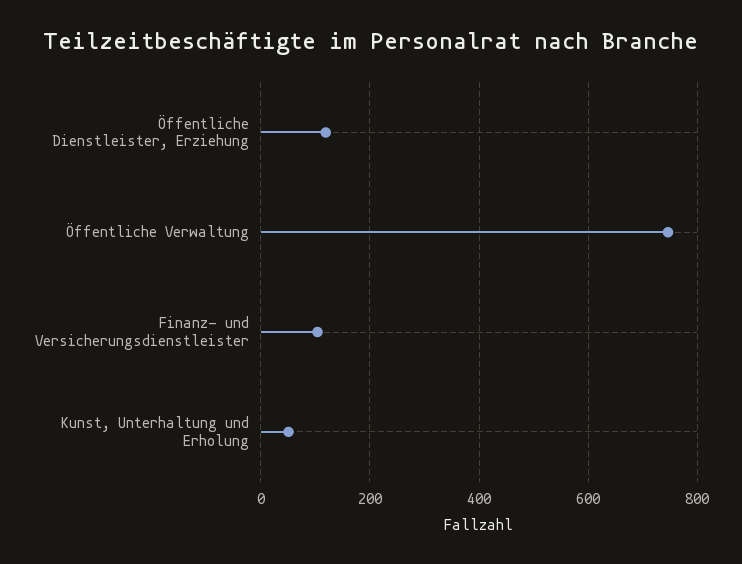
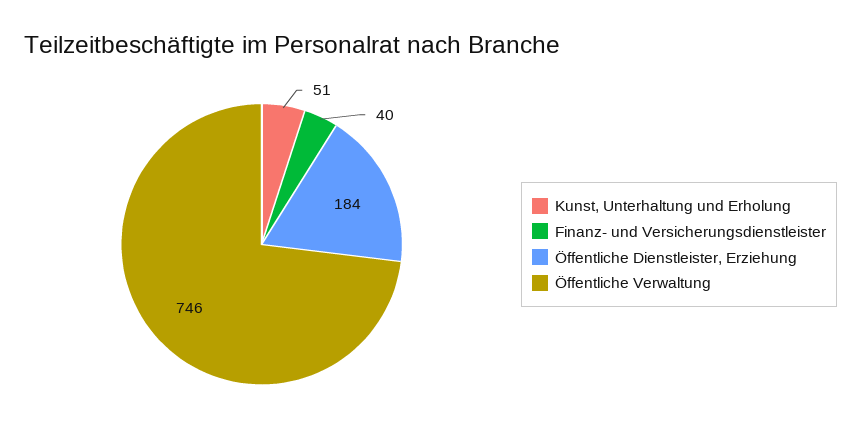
Öffentliche Dienstleister, Erziehung: 120 -> 184
Finanz- und Versicherungsdienstleister: 100 -> 40

